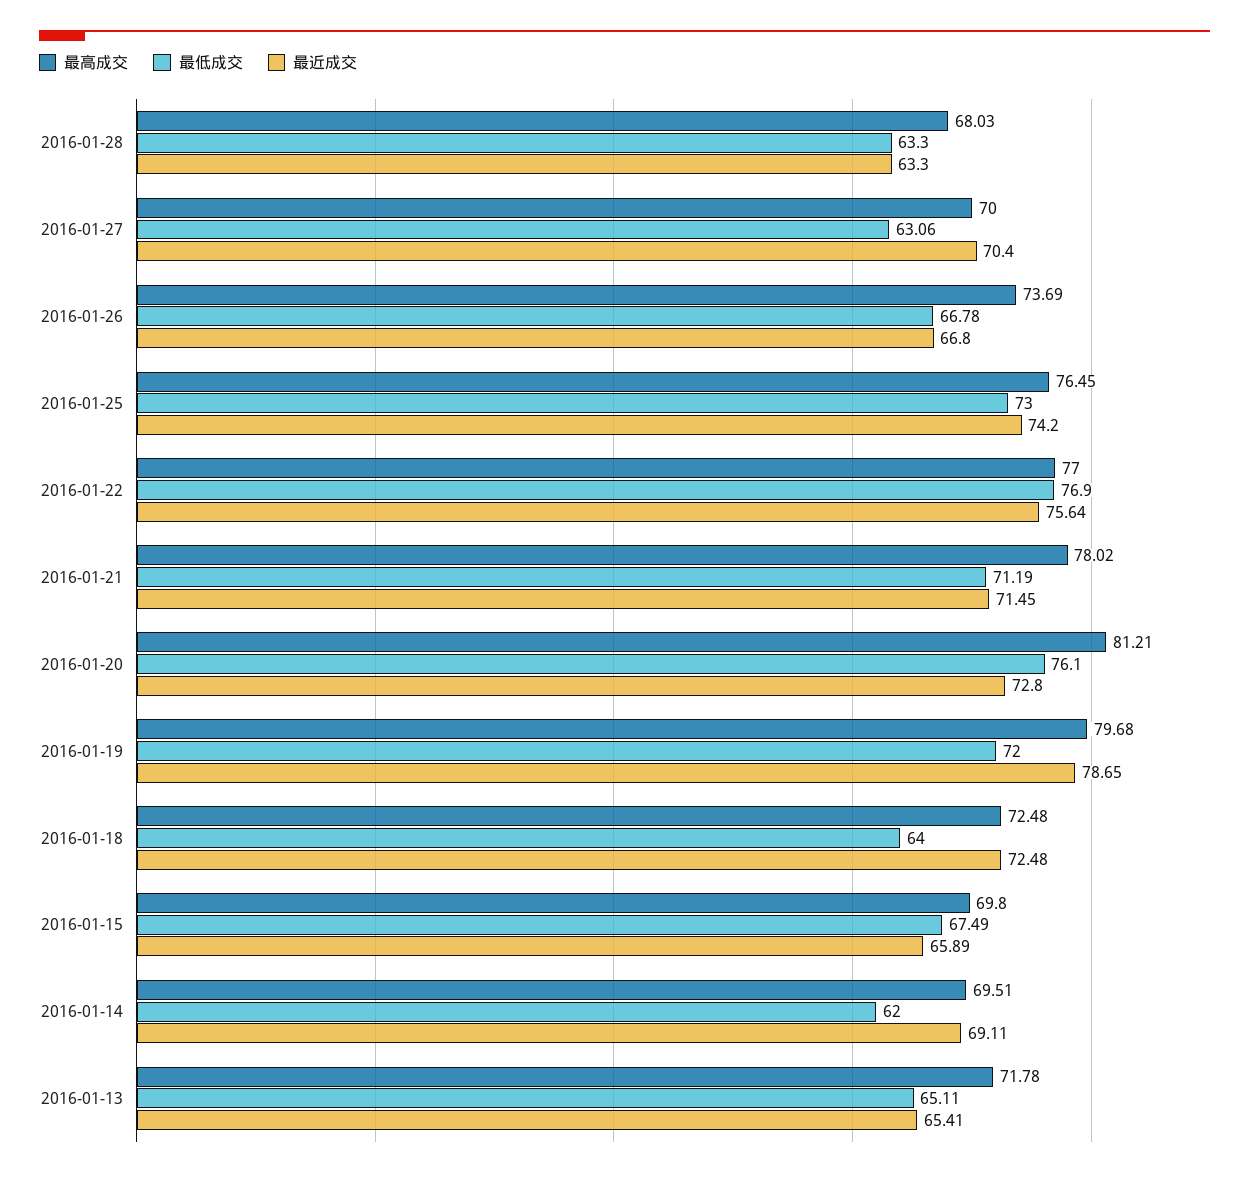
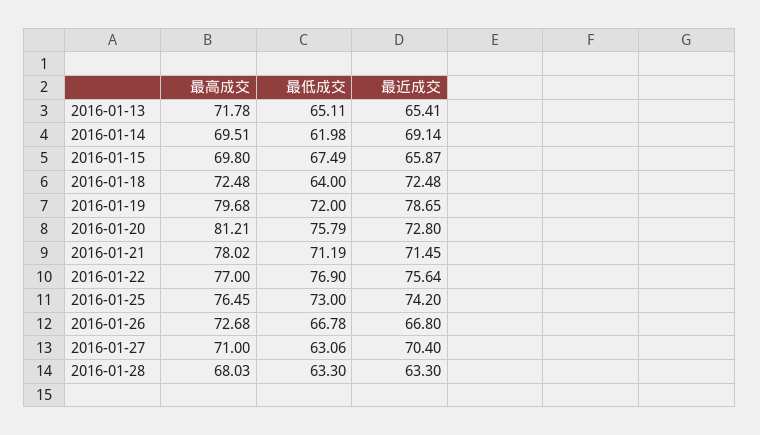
最高成交, 2016-01-27: 70 -> 71
最高成交, 2016-01-26: 73.69 -> 72.68
最低成交, 2016-01-20: 76.1 -> 75.79
最近成交, 2016-01-15: 65.89 -> 65.87
最低成交, 2016-01-14: 62 -> 61.98
最近成交, 2016-01-14: 69.11 -> 69.14

